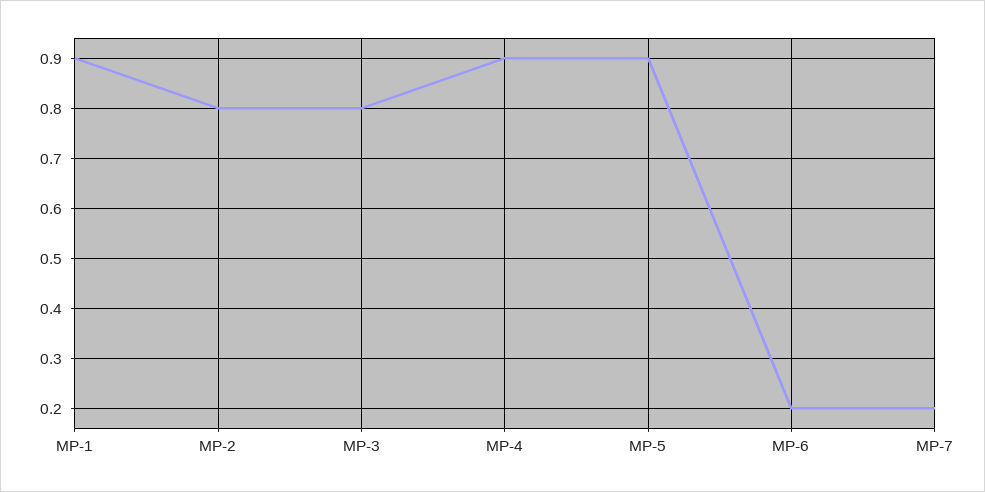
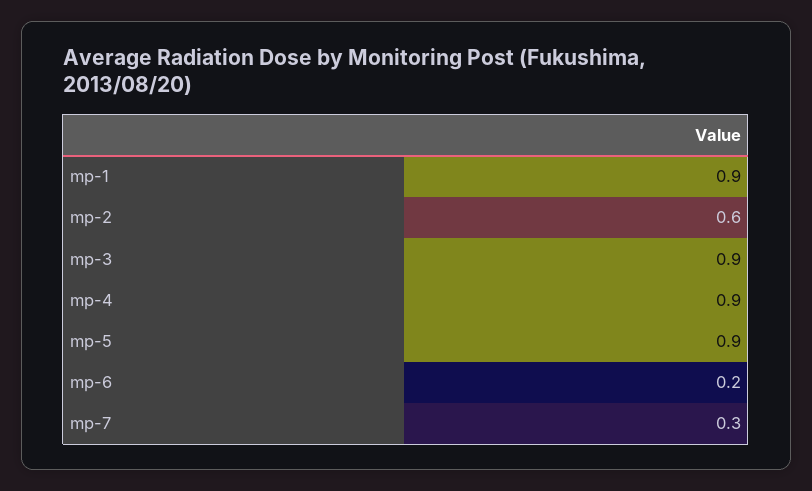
MP-2: 0.8 -> 0.6
MP-3: 0.8 -> 0.9
MP-7: 0.2 -> 0.3

